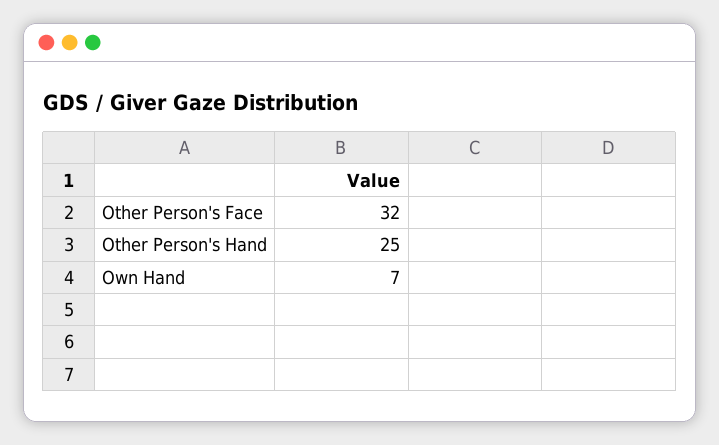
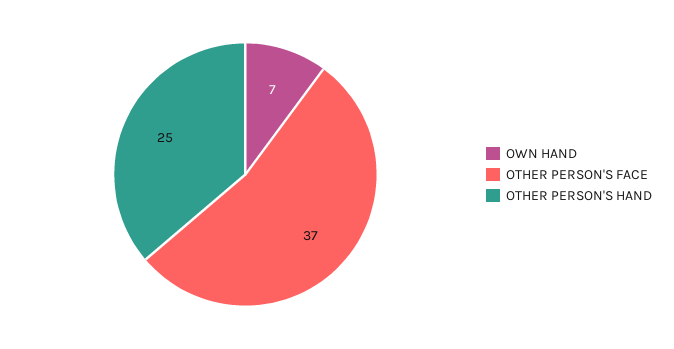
Other Person's Face: 32 -> 37

